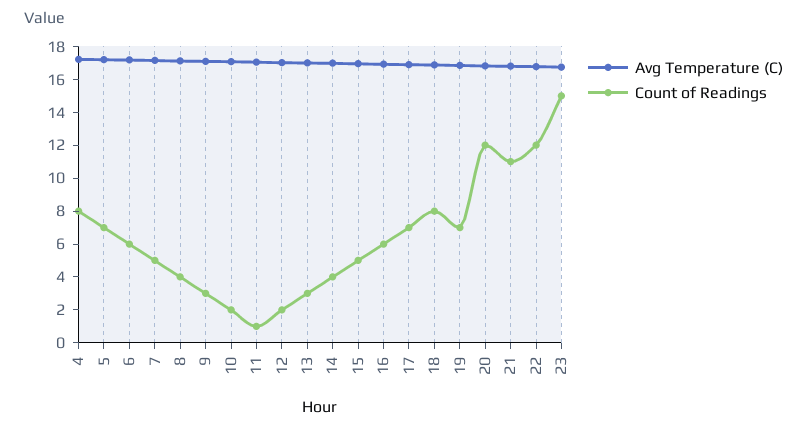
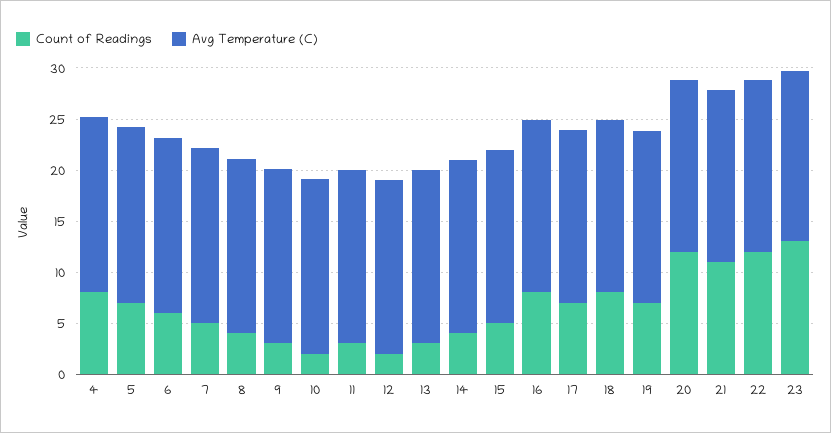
Count of Readings, 11: 1 -> 3
Count of Readings, 16: 6 -> 8
Count of Readings, 23: 15 -> 13

